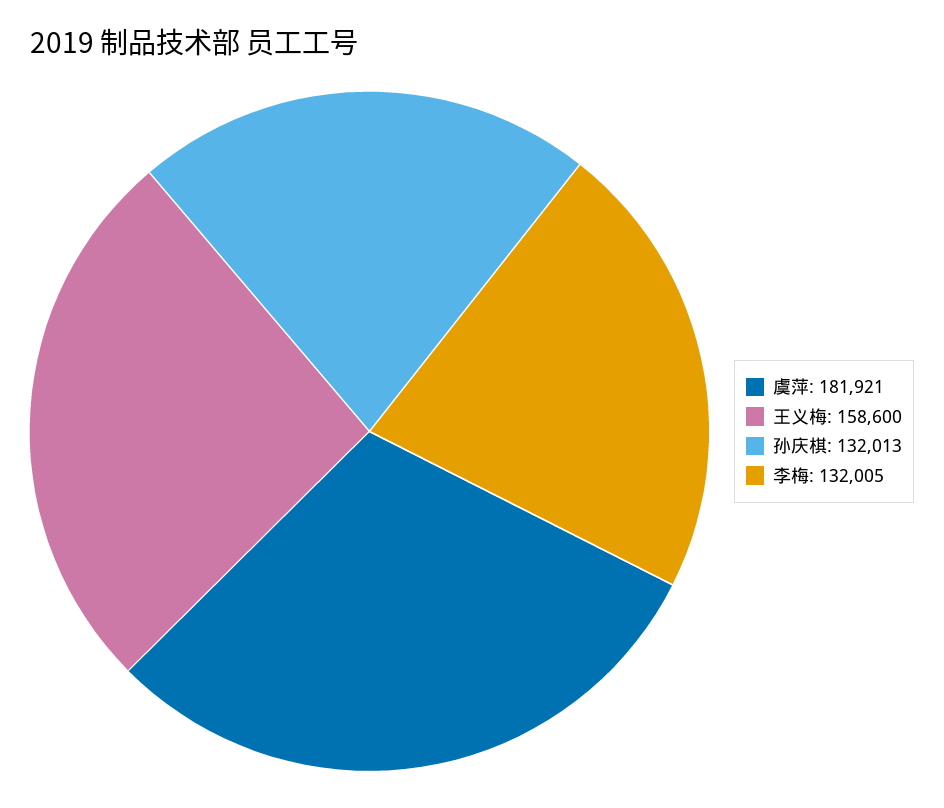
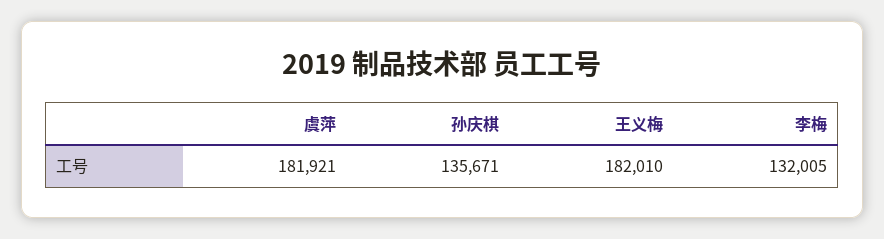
王义梅: 158600 -> 182010
孙庆棋: 132013 -> 135671

